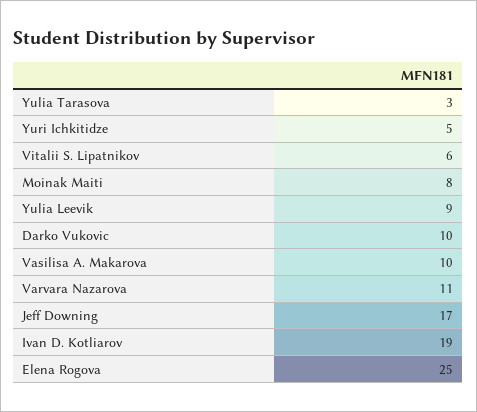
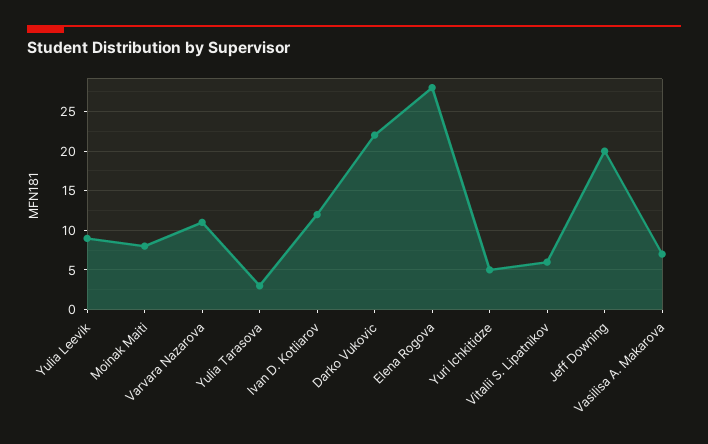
Darko Vukovic: 10 -> 22
Vasilisa A. Makarova: 10 -> 7
Jeff Downing: 17 -> 20
Ivan D. Kotliarov: 19 -> 12
Elena Rogova: 25 -> 28

